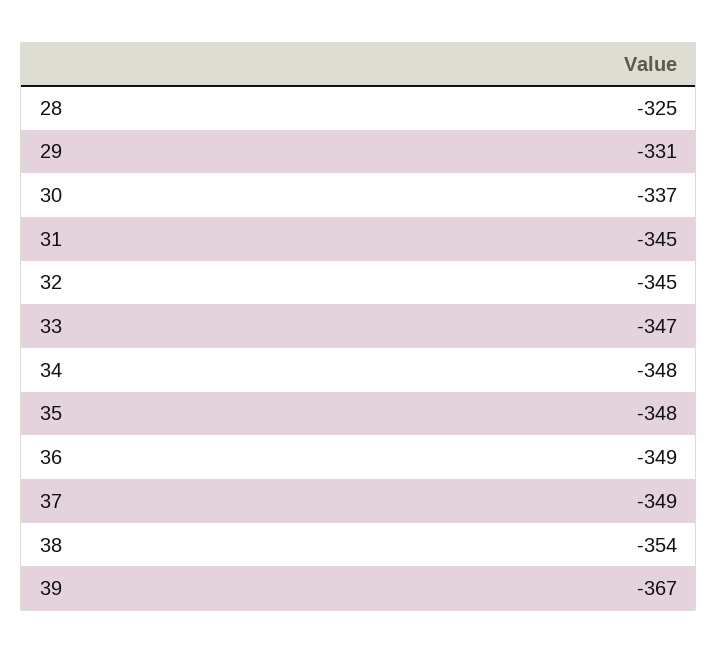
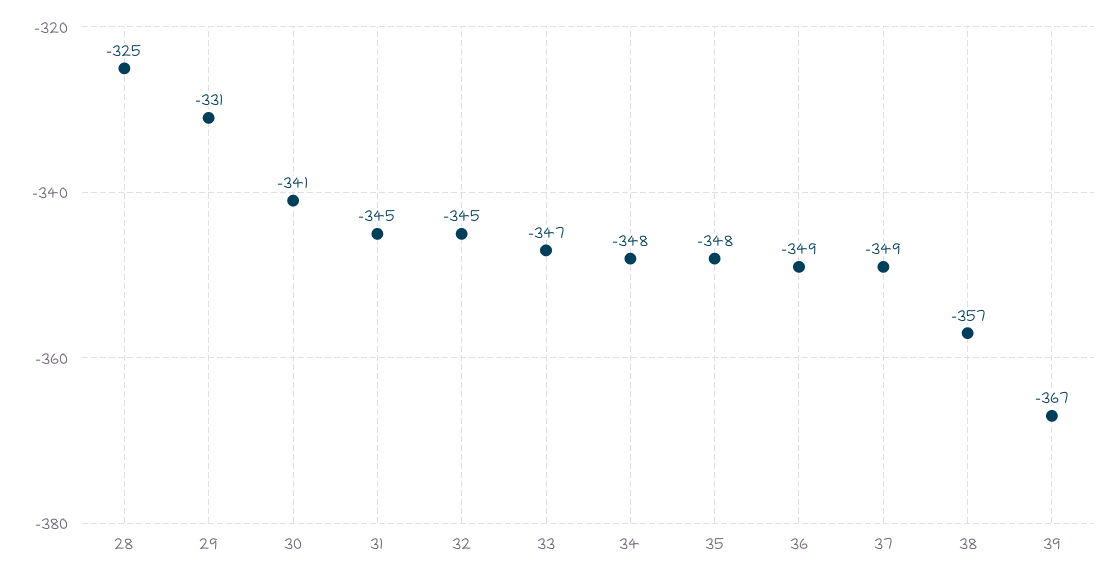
30: -337 -> -341
38: -354 -> -357

